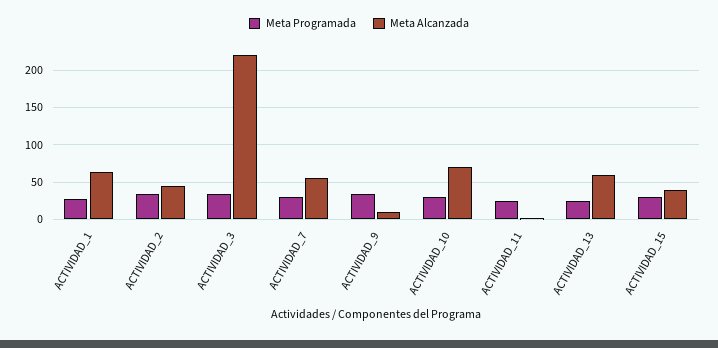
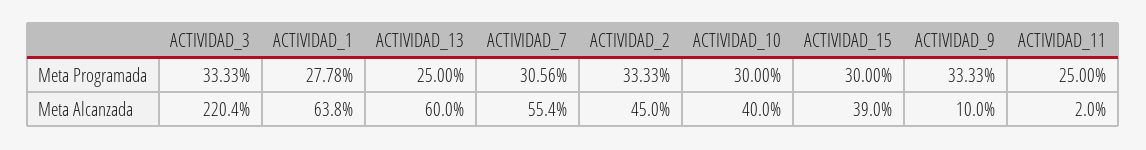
Meta Alcanzada, ACTIVIDAD_10: 70 -> 40

